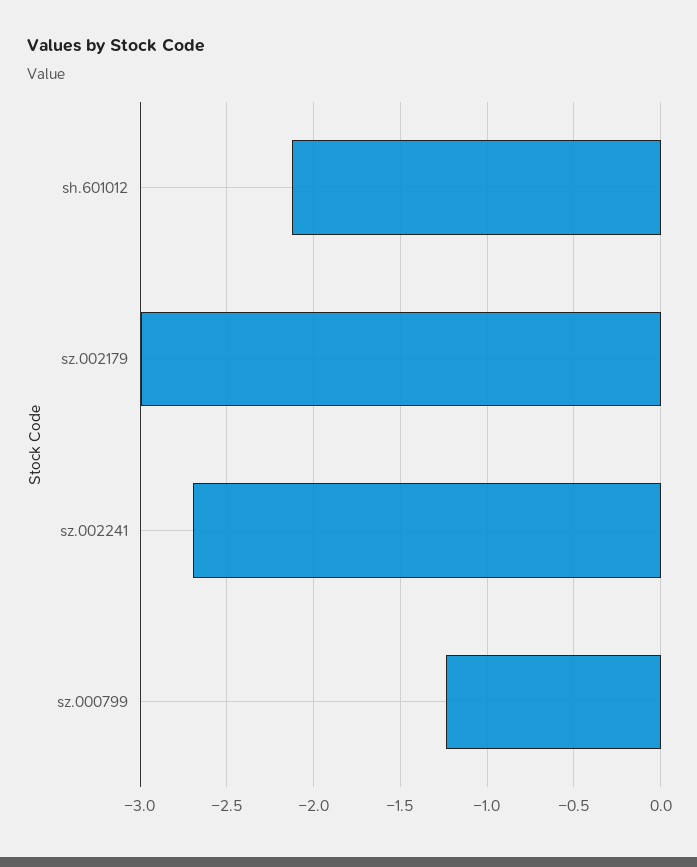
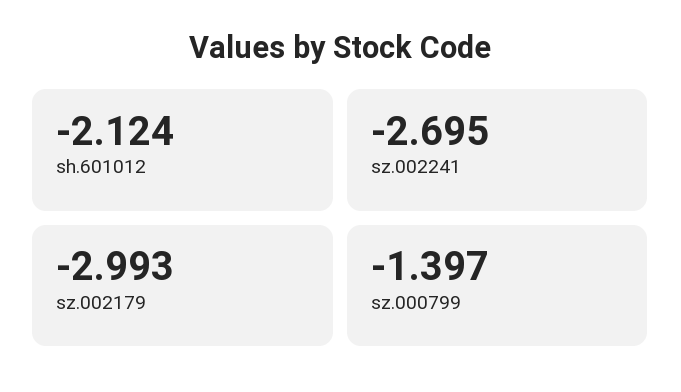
sz.000799: -1.25 -> -1.397

